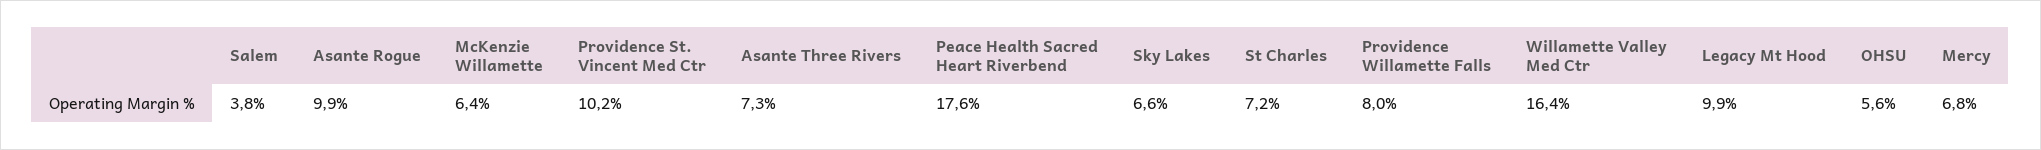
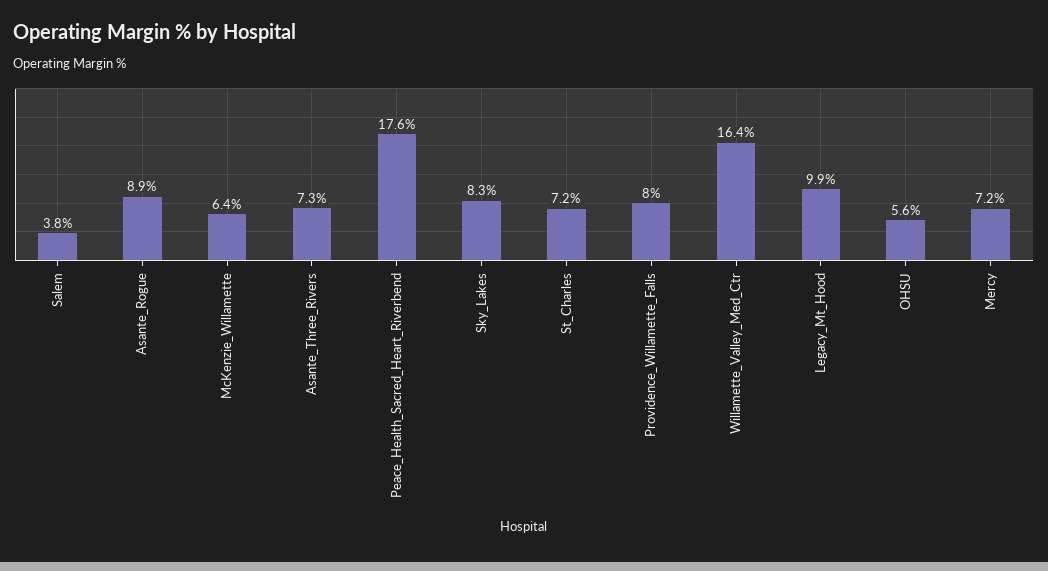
Asante Rogue: 9.9 -> 8.9
Providence St. Vincent Med Ctr: 10.2 -> none
Sky Lakes: 6.6 -> 8.3
Mercy: 6.8 -> 7.2

